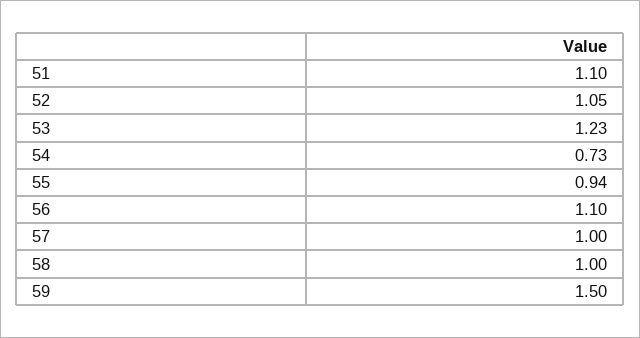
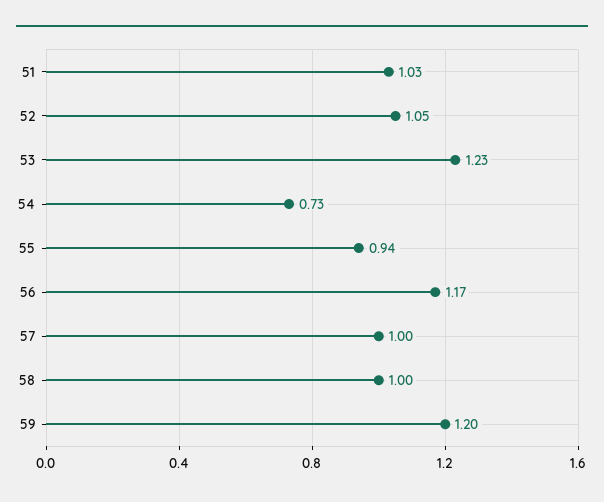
51: 1.1 -> 1.03
56: 1.1 -> 1.17
59: 1.5 -> 1.2

